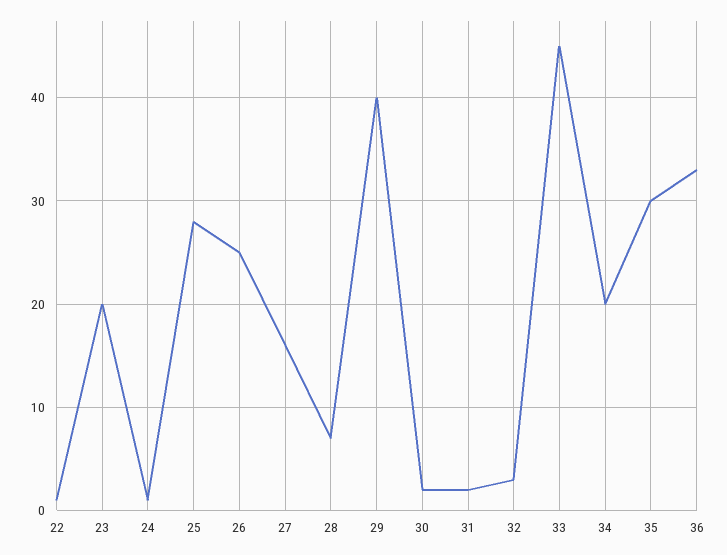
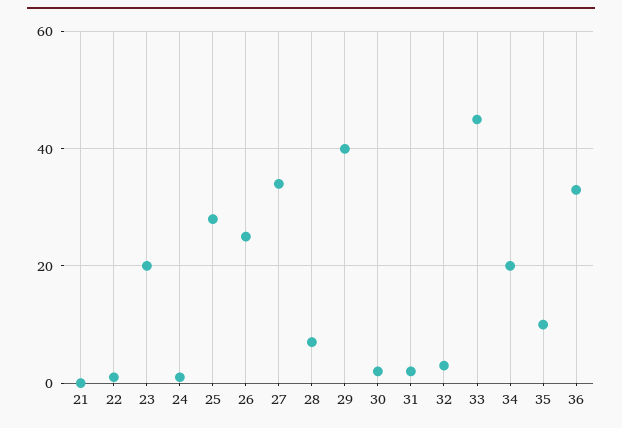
27: 16 -> 35
35: 30 -> 10
21: none -> 0

